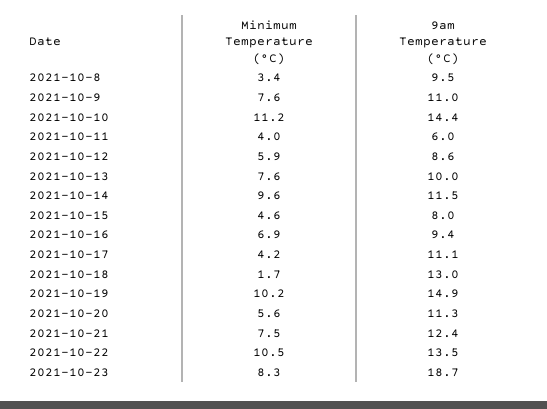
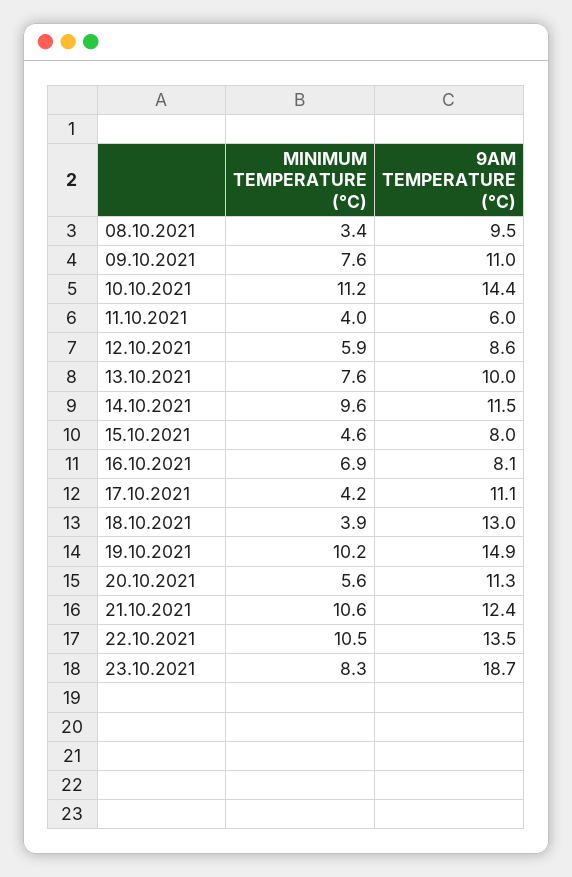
9am Temperature (°C), 2021-10-16: 9.4 -> 8.1
Minimum Temperature (°C), 2021-10-18: 1.7 -> 3.9
Minimum Temperature (°C), 2021-10-21: 7.5 -> 10.6

